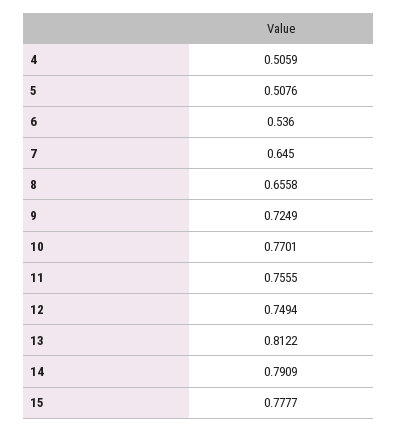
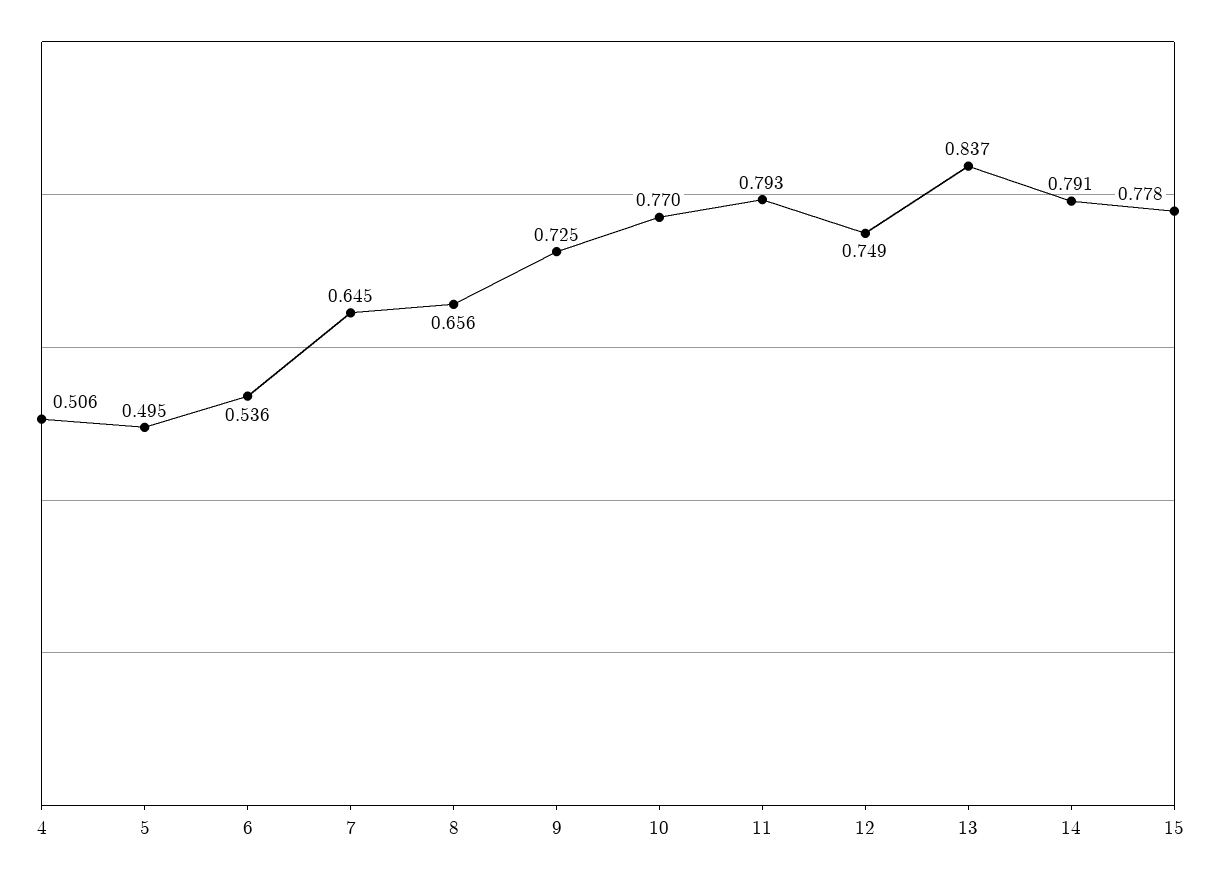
5: 0.5076 -> 0.495
11: 0.7555 -> 0.793
13: 0.8122 -> 0.837

